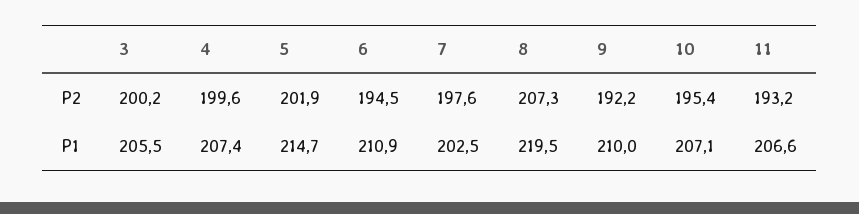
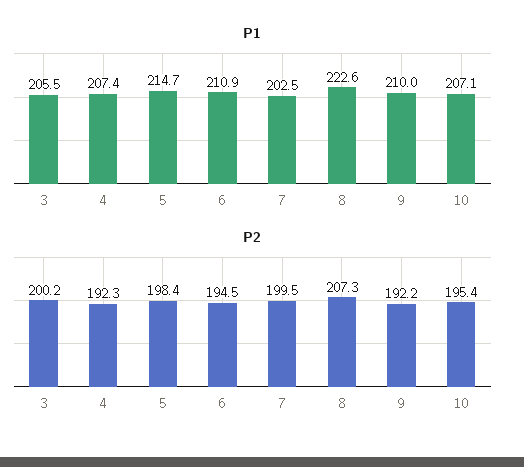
P2, 4: 199.6 -> 192.3
P2, 5: 201.9 -> 198.4
P2, 7: 197.6 -> 199.5
P2, 11: 193.2 -> none
P1, 8: 219.5 -> 222.6
P1, 11: 206.6 -> none

